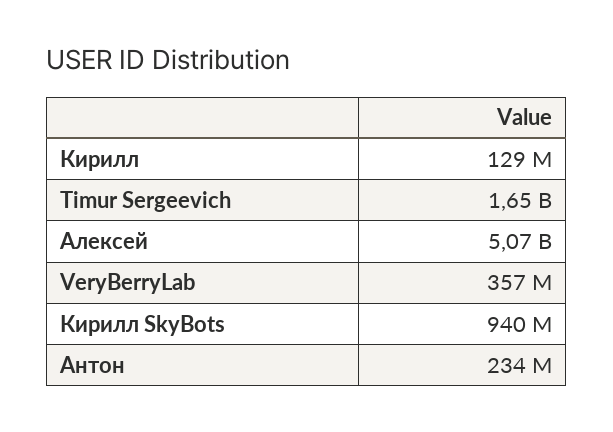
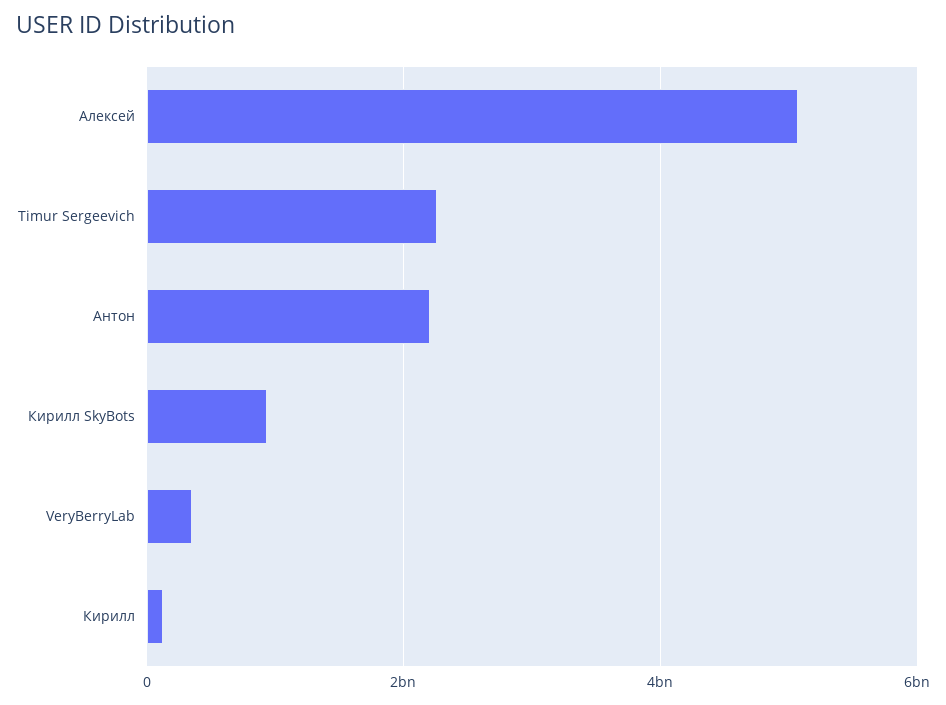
Timur Sergeevich: 1650000000 -> 2200000000
Антон: 234000000 -> 2200000000

